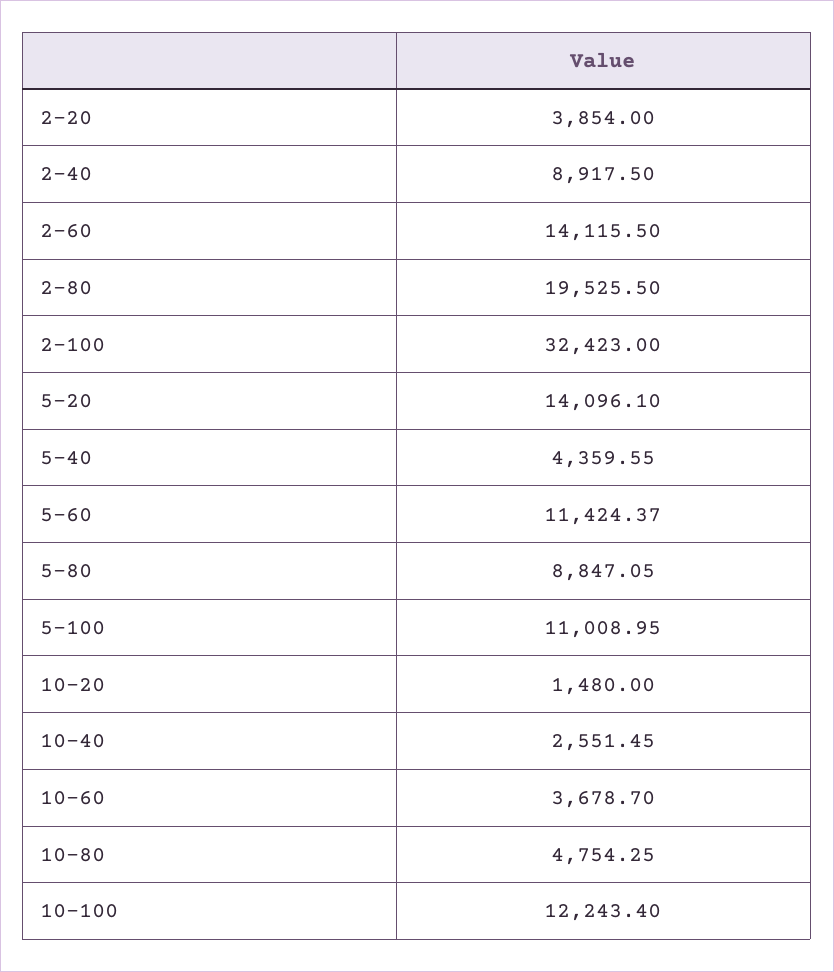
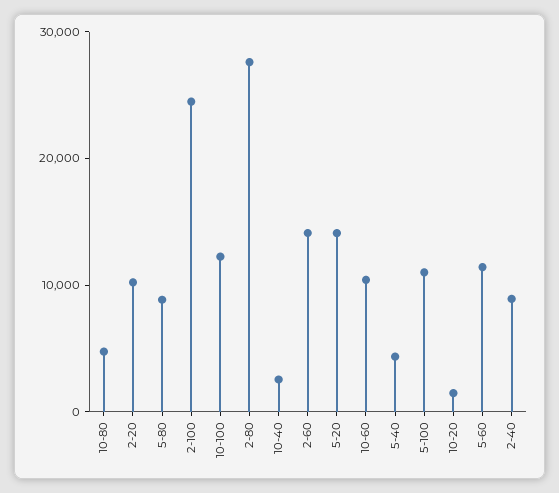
2-20: 3854 -> 10000
2-80: 19525.5 -> 28000
2-100: 32423 -> 24000
10-60: 3678.7 -> 10000

